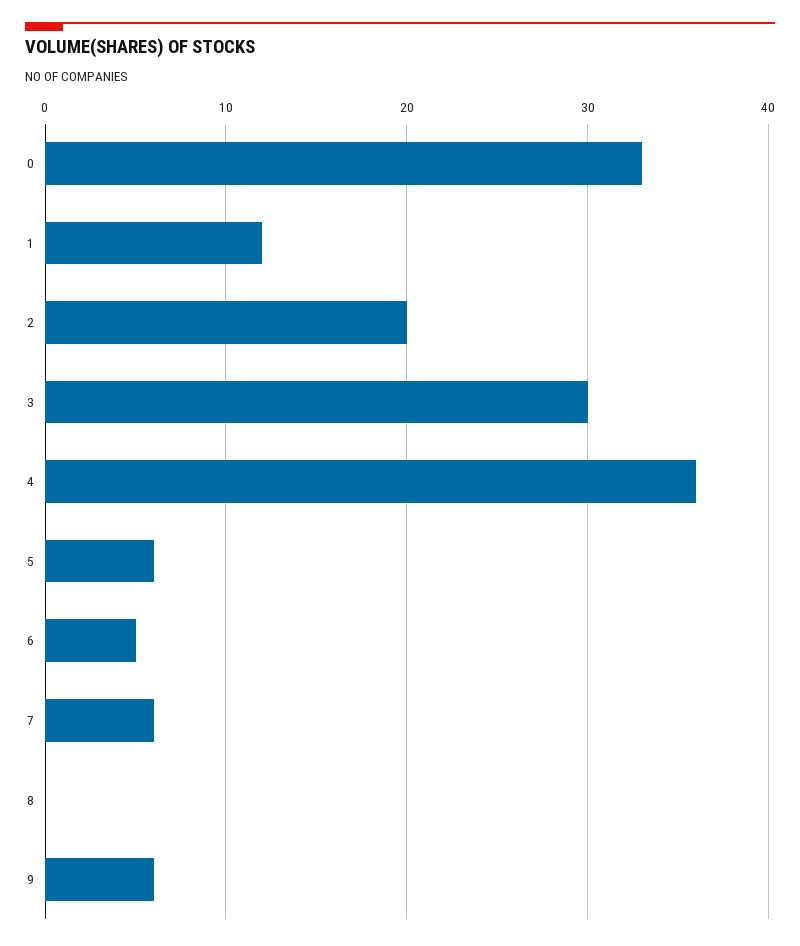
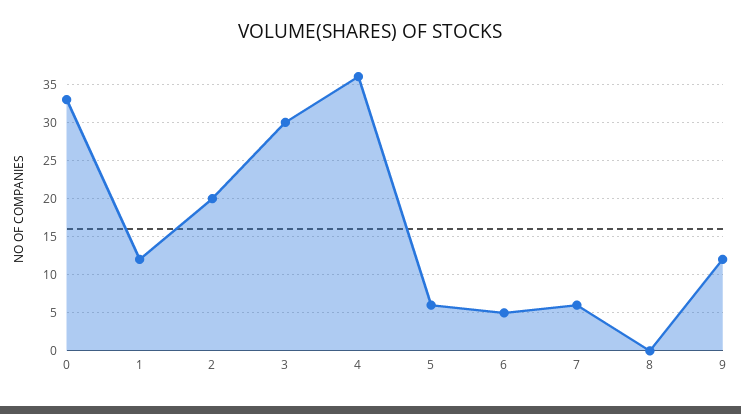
9: 6 -> 12

